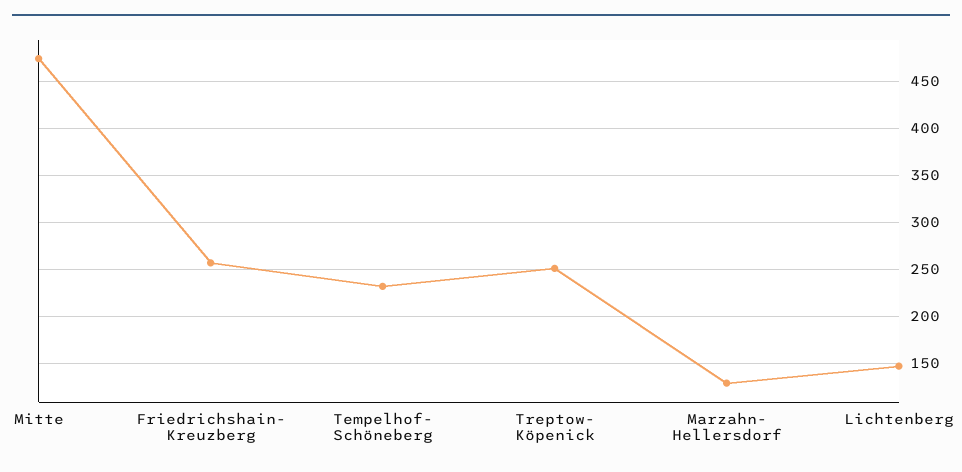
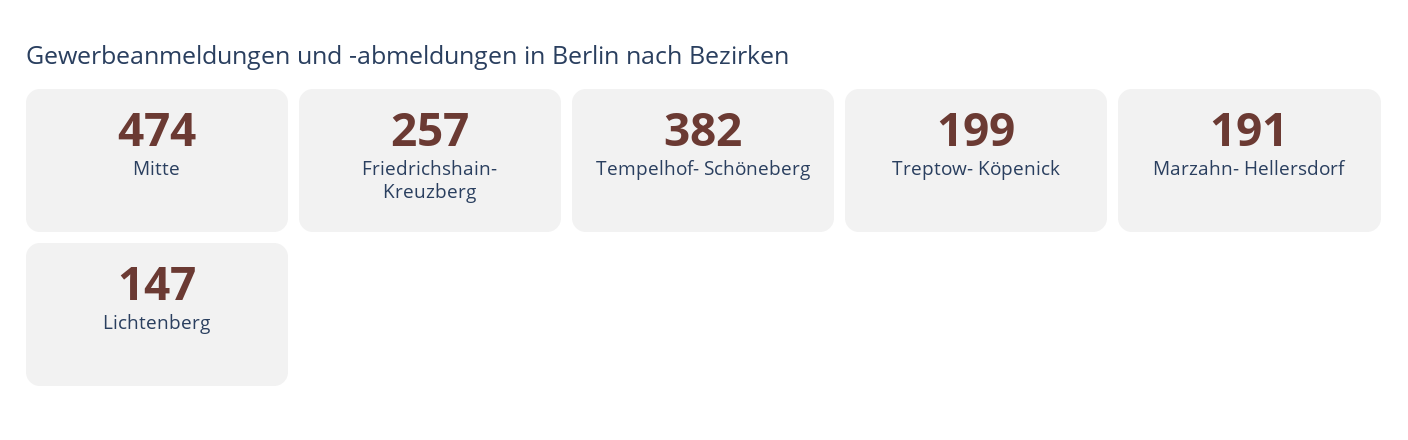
Tempelhof- Schöneberg: 230 -> 382
Treptow- Köpenick: 250 -> 199
Marzahn- Hellersdorf: 130 -> 191

